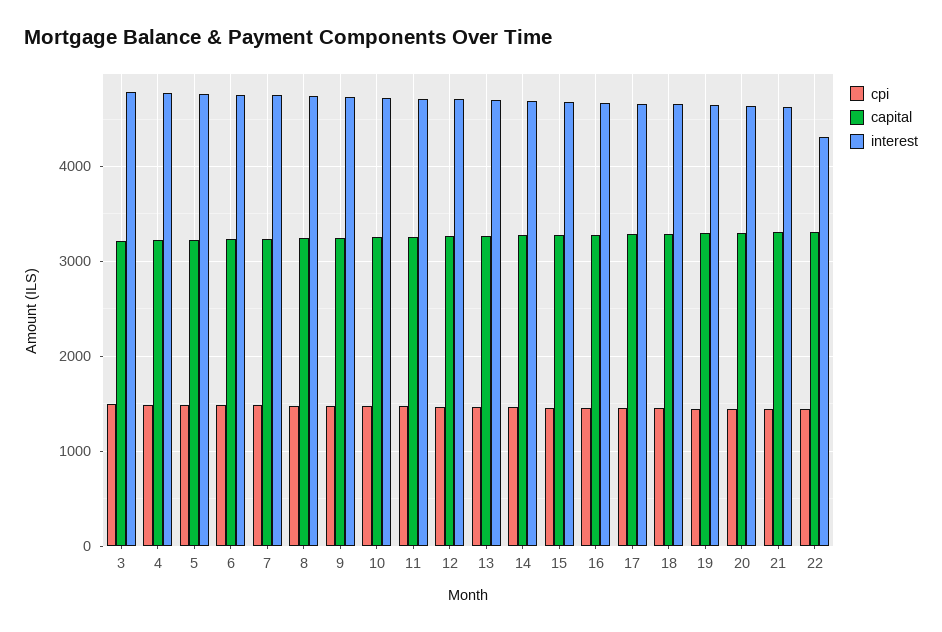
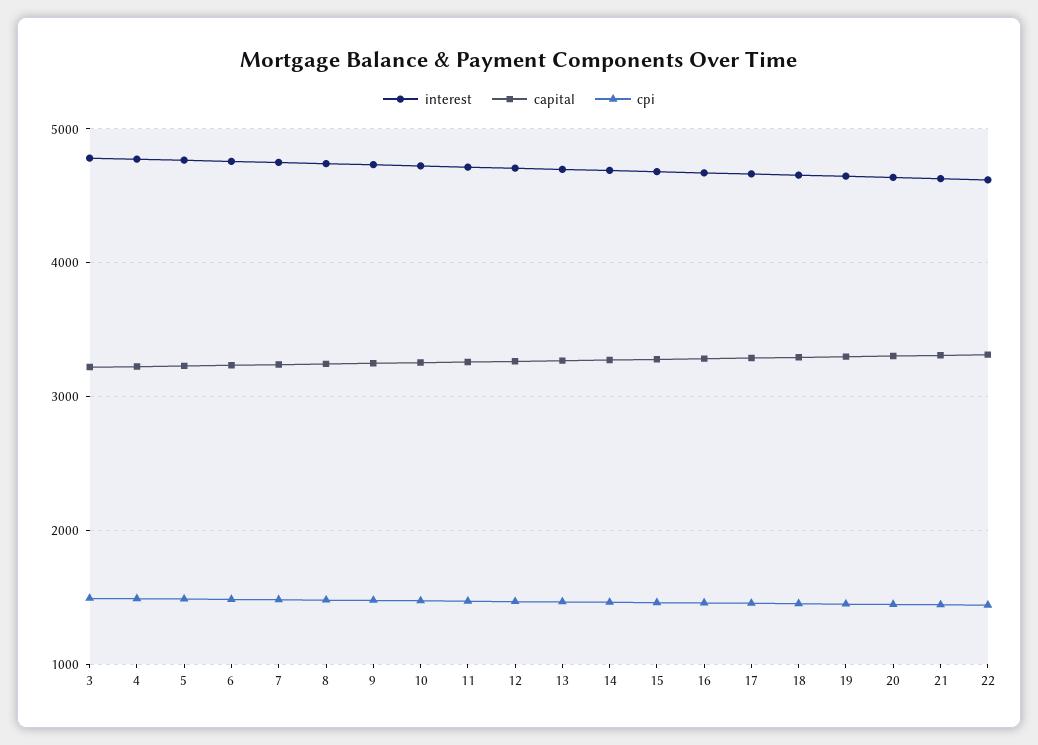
interest, 22: 4300 -> 4600

